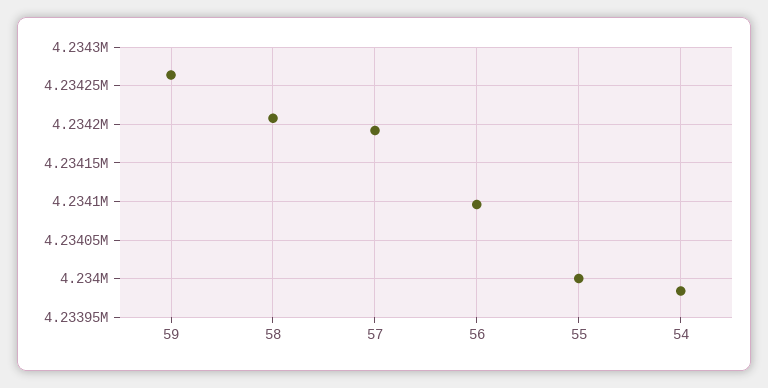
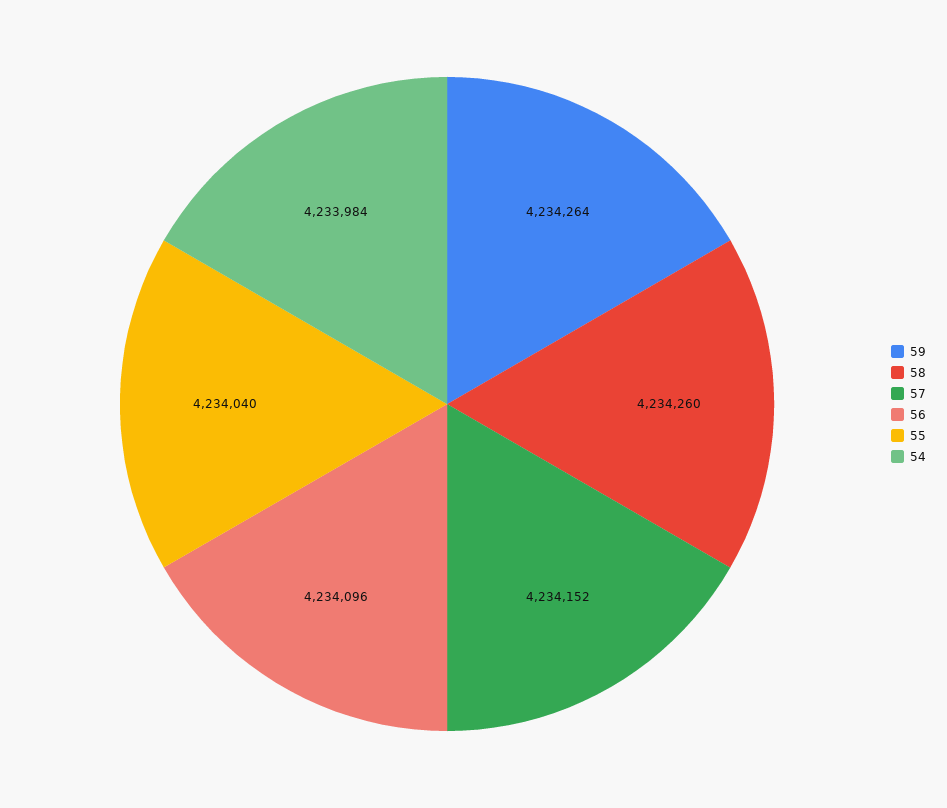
58: 4234210 -> 4234260
57: 4234190 -> 4234152
55: 4234000 -> 4234040

